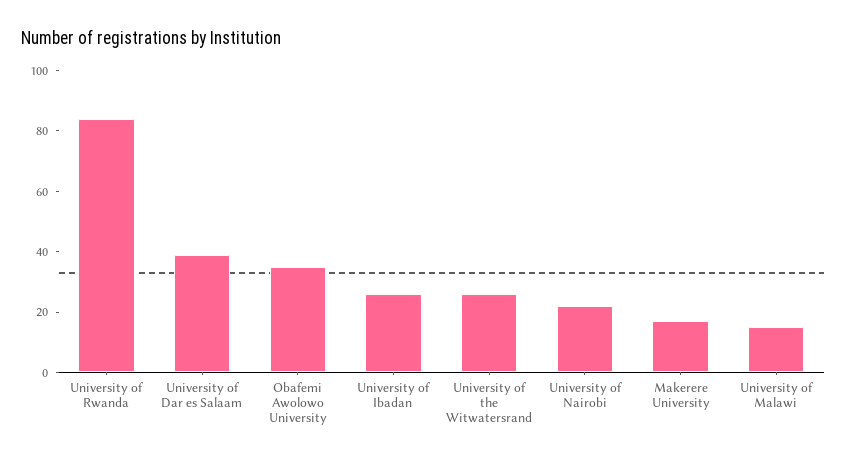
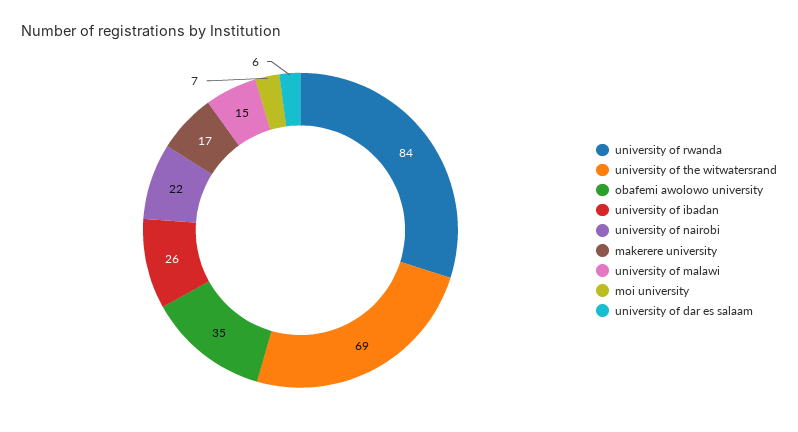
University of Dar es Salaam: 40 -> 6
University of the Witwatersrand: 25 -> 69
moi university: none -> 7

